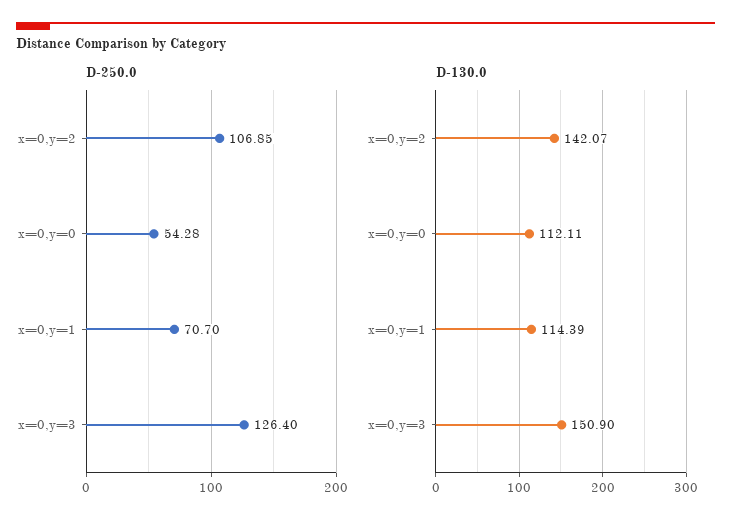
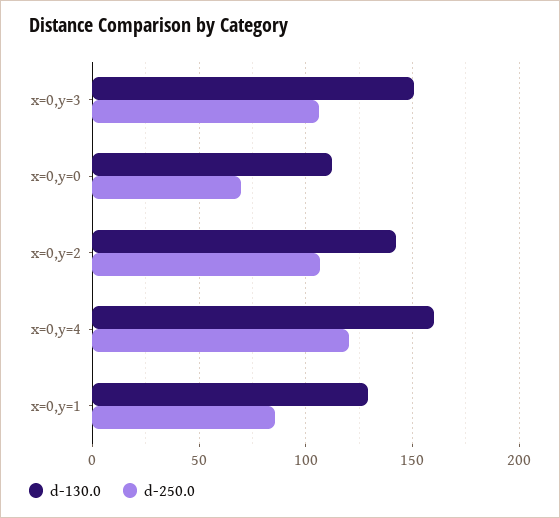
D-250.0, x=0,y=0: 54.28 -> 70
D-250.0, x=0,y=1: 70.7 -> 85
D-250.0, x=0,y=3: 126.4 -> 105
D-130.0, x=0,y=1: 114.39 -> 130
D-130.0, x=0,y=4: none -> 160
D-250.0, x=0,y=4: none -> 120

